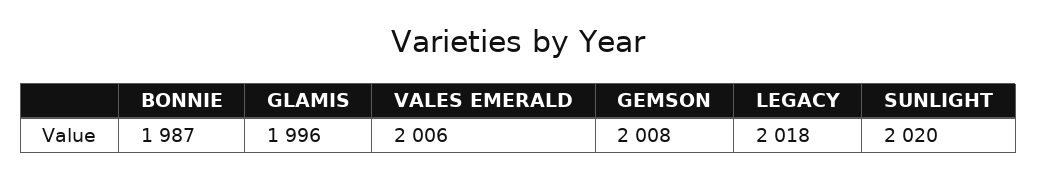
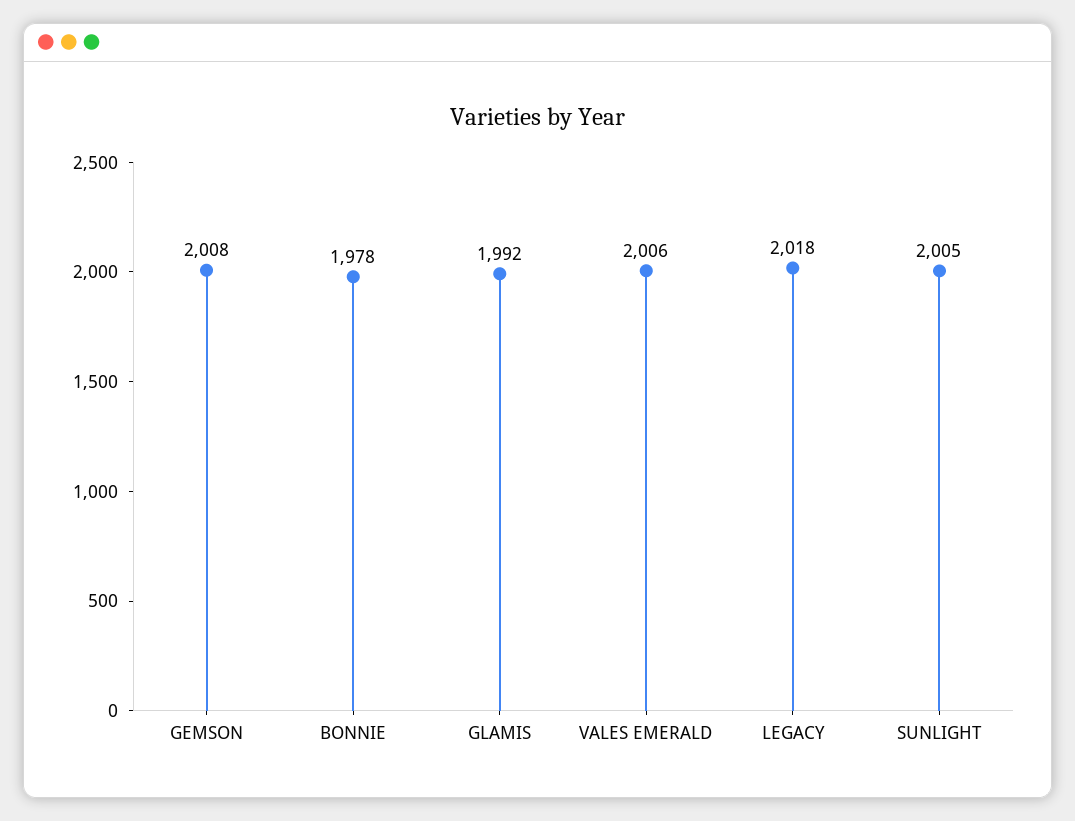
BONNIE: 1987 -> 1978
GLAMIS: 1996 -> 1992
SUNLIGHT: 2020 -> 2005

